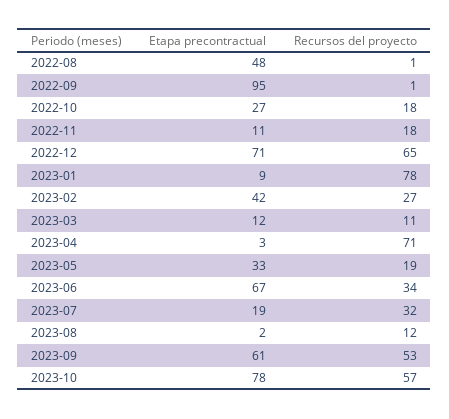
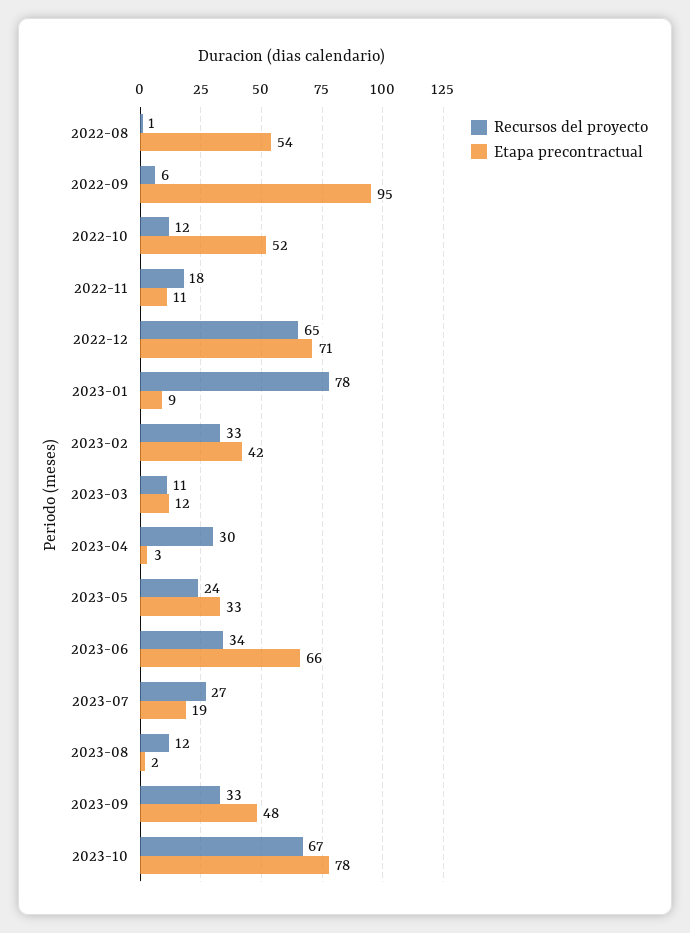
Etapa precontractual, 2022-08: 48 -> 54
Recursos del proyecto, 2022-09: 1 -> 6
Etapa precontractual, 2022-10: 27 -> 52
Recursos del proyecto, 2022-10: 18 -> 12
Recursos del proyecto, 2023-02: 27 -> 33
Recursos del proyecto, 2023-04: 71 -> 30
Recursos del proyecto, 2023-05: 19 -> 24
Etapa precontractual, 2023-06: 67 -> 66
Recursos del proyecto, 2023-07: 32 -> 27
Etapa precontractual, 2023-09: 61 -> 48
Recursos del proyecto, 2023-09: 53 -> 33
Recursos del proyecto, 2023-10: 57 -> 67

